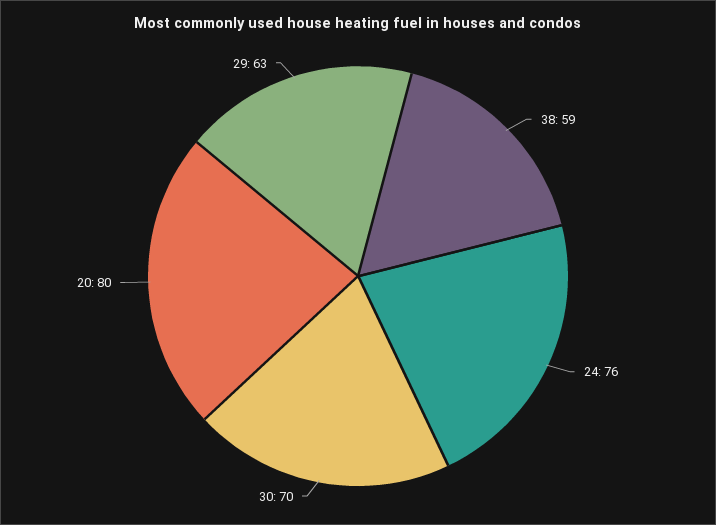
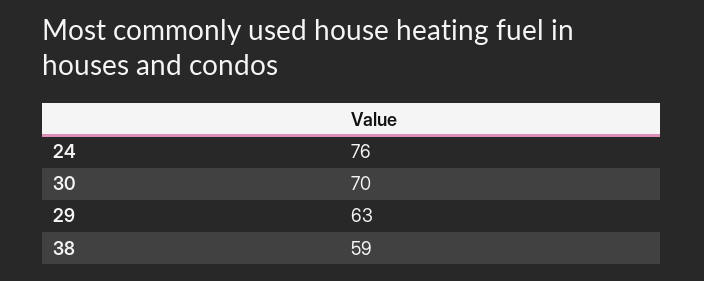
20: 80 -> none

